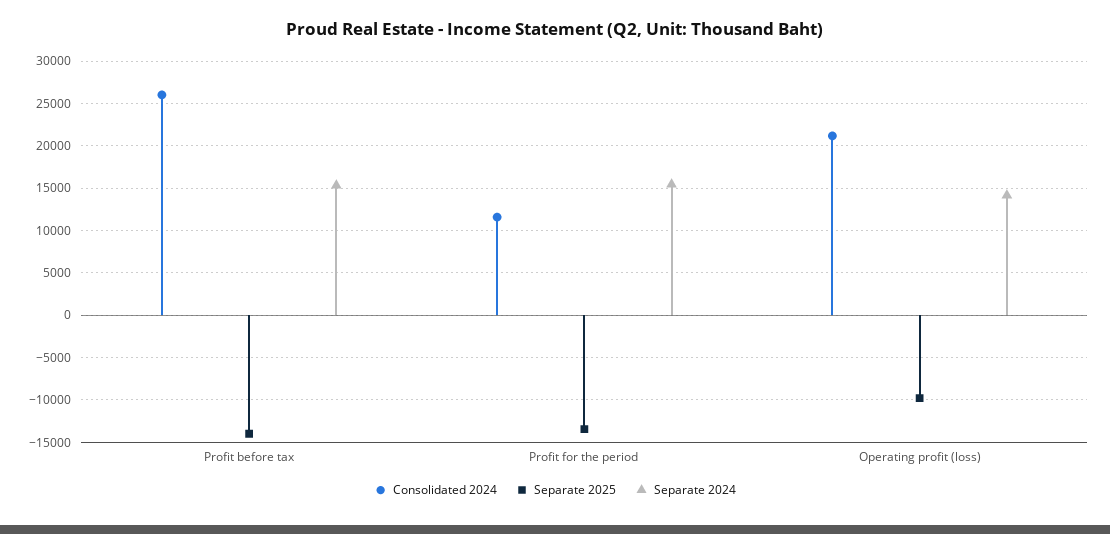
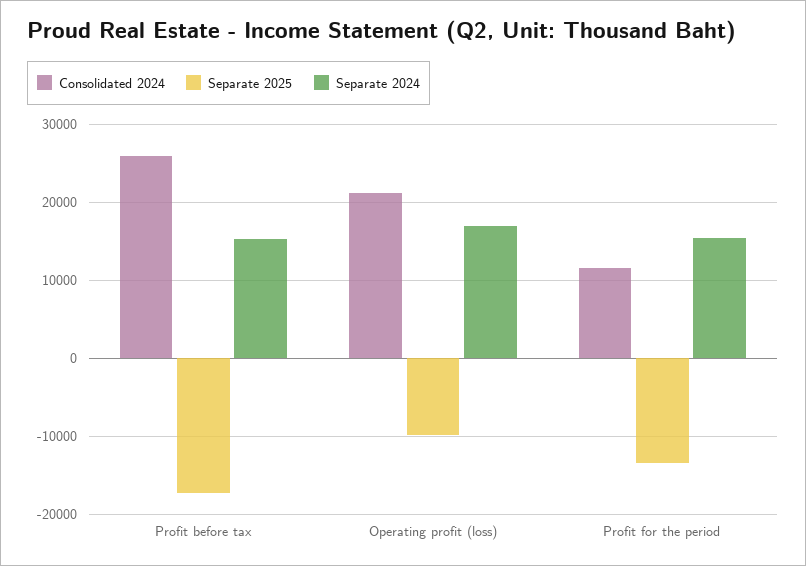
Separate 2025, Profit before tax: -14000 -> -17000
Separate 2024, Operating profit (loss): 14000 -> 17000

